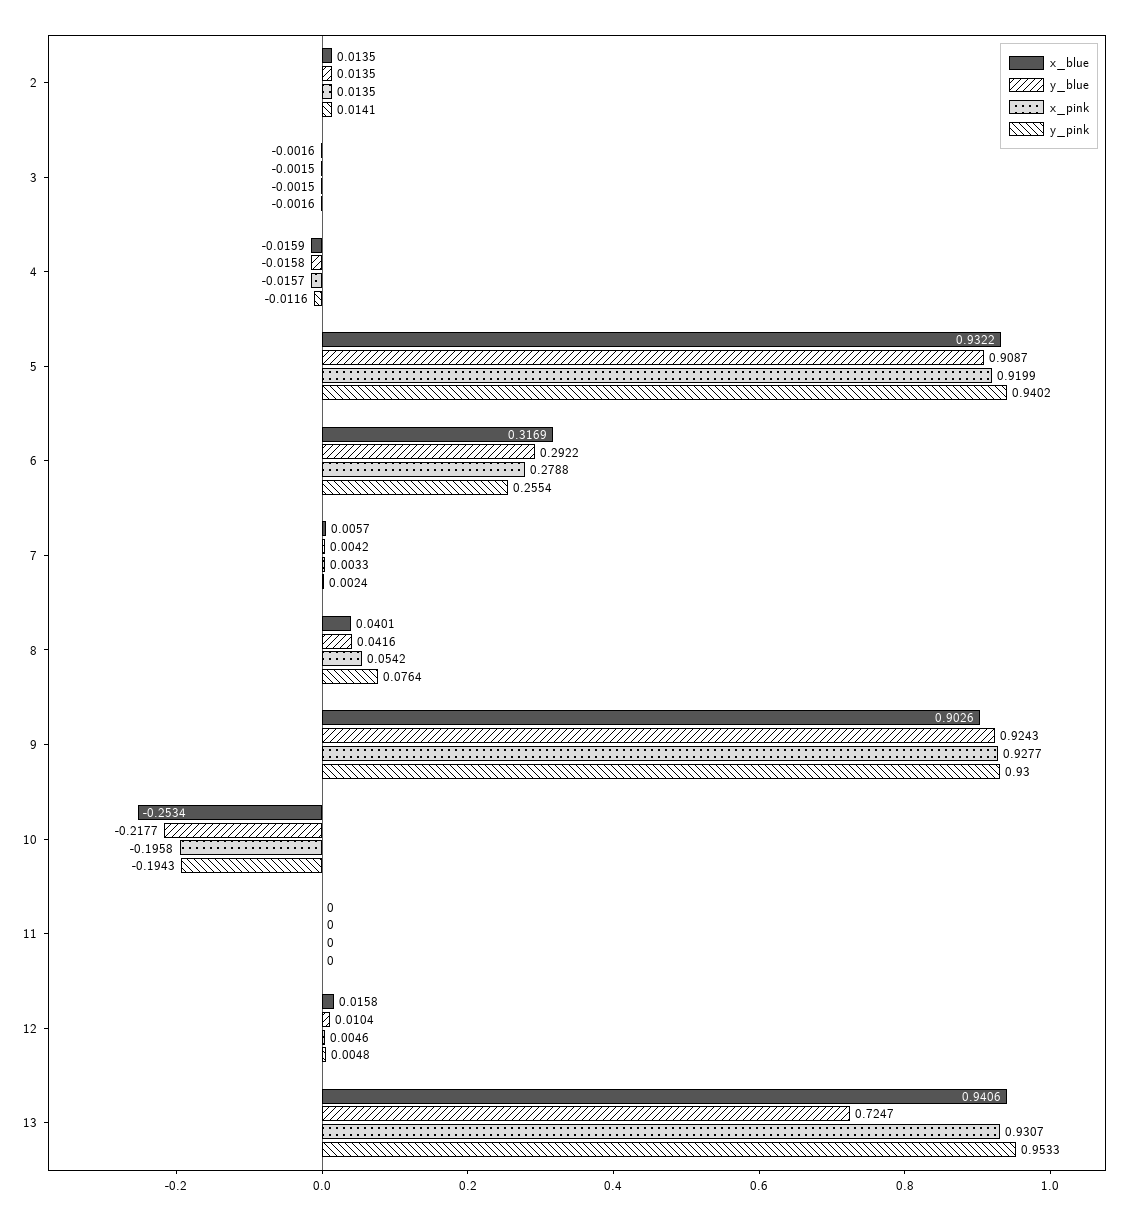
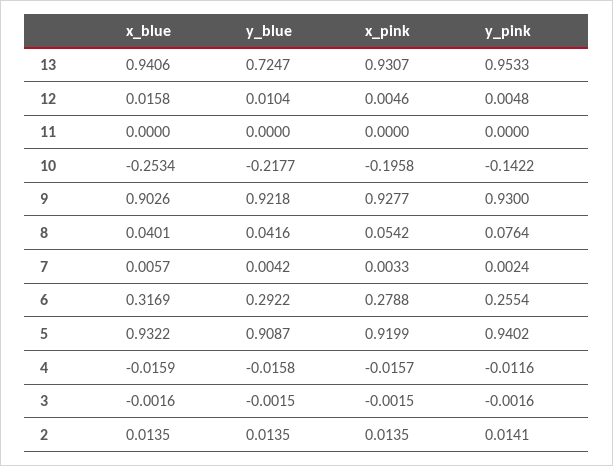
y_blue, 9: 0.9243 -> 0.9218
y_pink, 10: -0.1943 -> -0.1422

